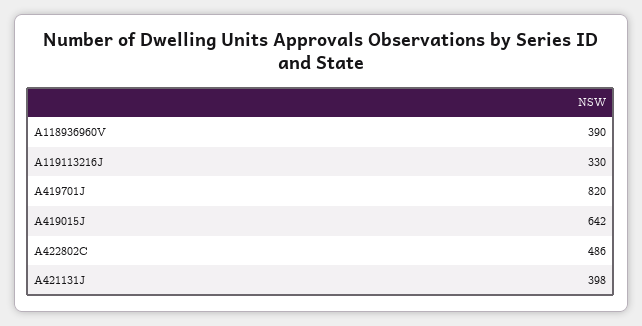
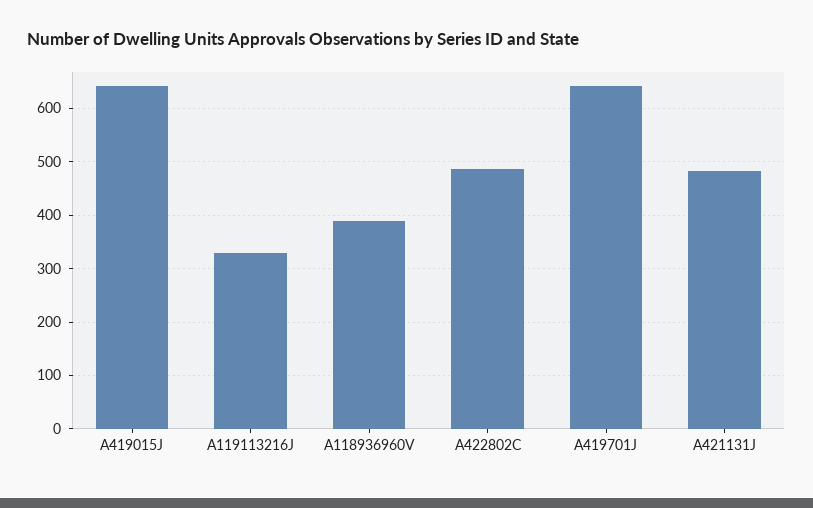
A419701J: 820 -> 640
A421131J: 398 -> 480

